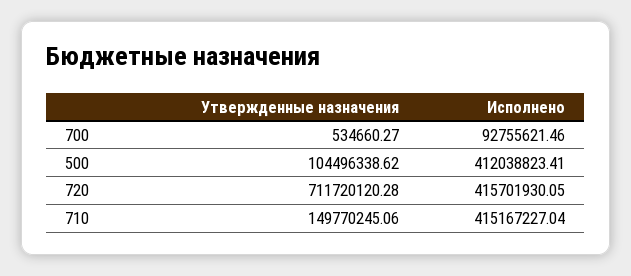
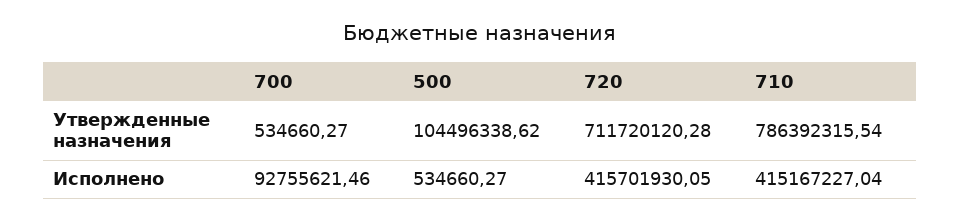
Исполнено, 500: 412038823.41 -> 534660.27
Утвержденные назначения, 710: 149770245.06 -> 786392315.54

